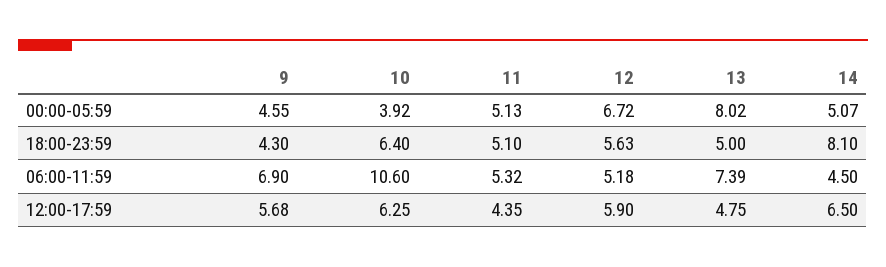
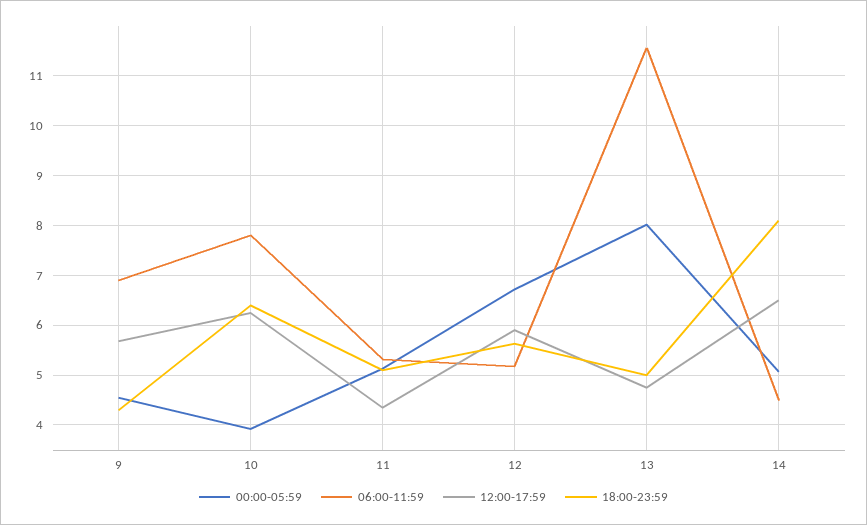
06:00-11:59, 10: 10.6 -> 7.8
06:00-11:59, 13: 7.39 -> 11.6

